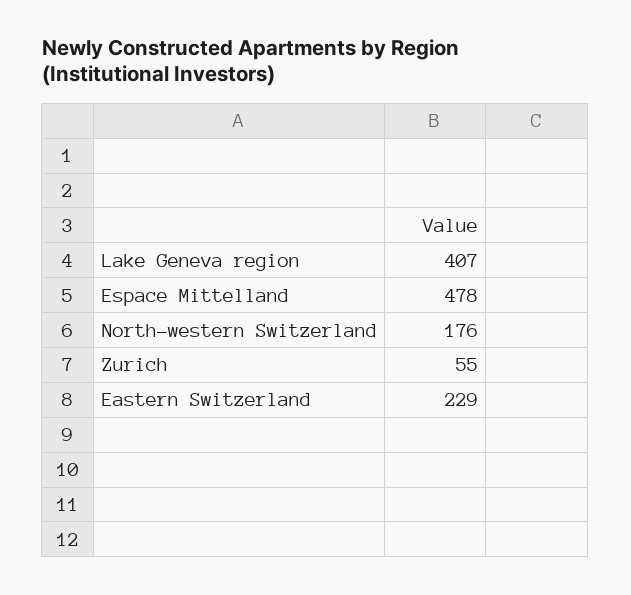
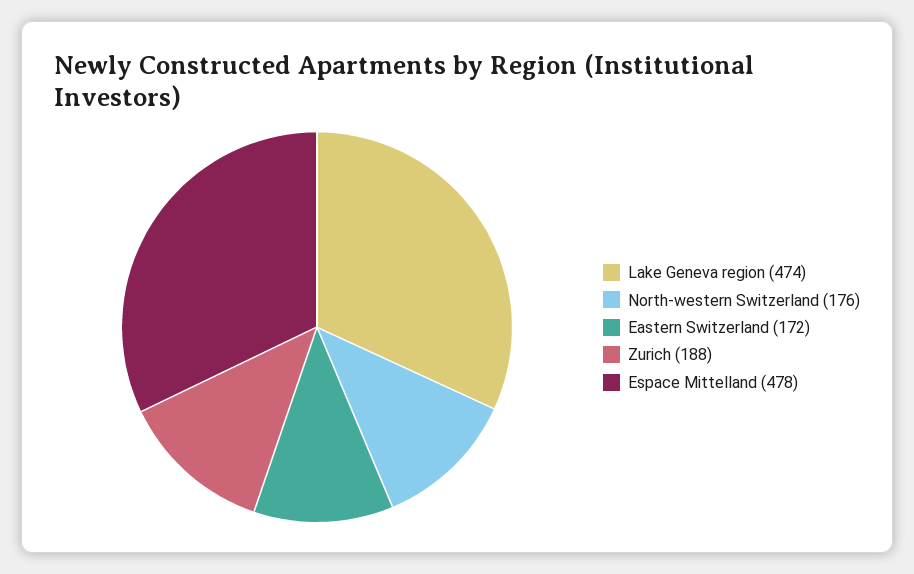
Lake Geneva region: 407 -> 474
Zurich: 55 -> 188
Eastern Switzerland: 229 -> 172

